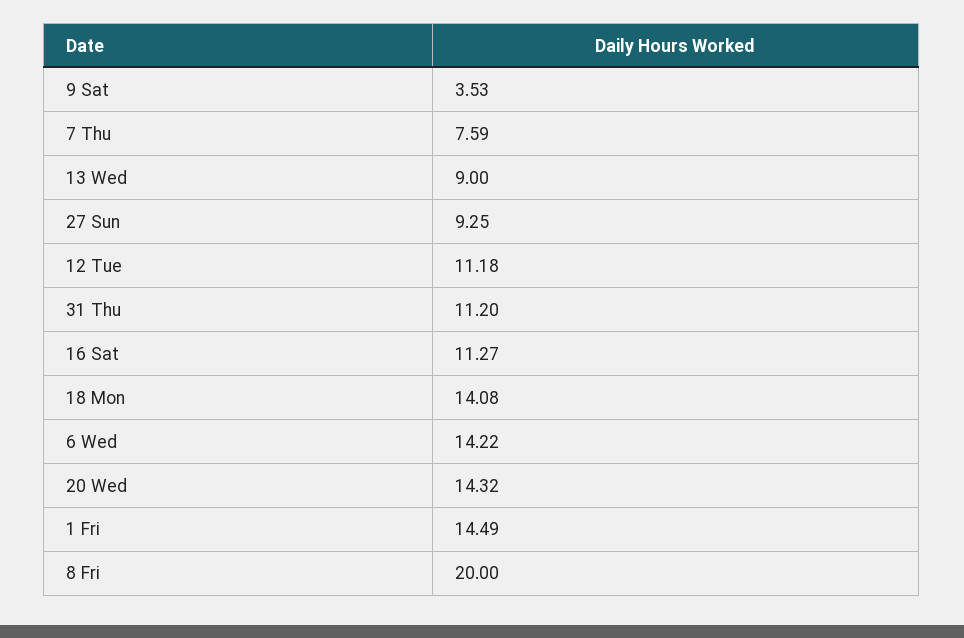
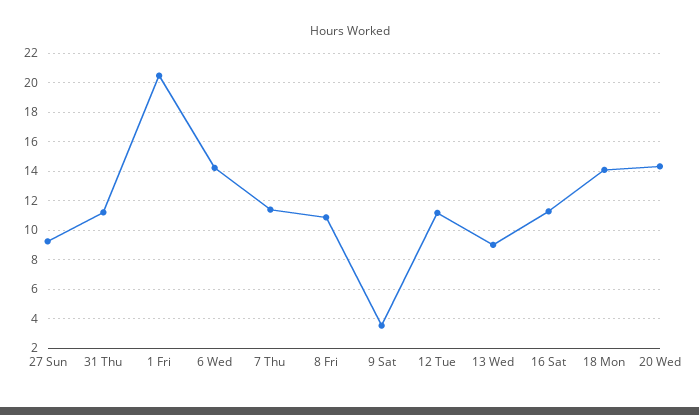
7 Thu: 7.59 -> 11.5
1 Fri: 14.49 -> 20.5
8 Fri: 20 -> 11

